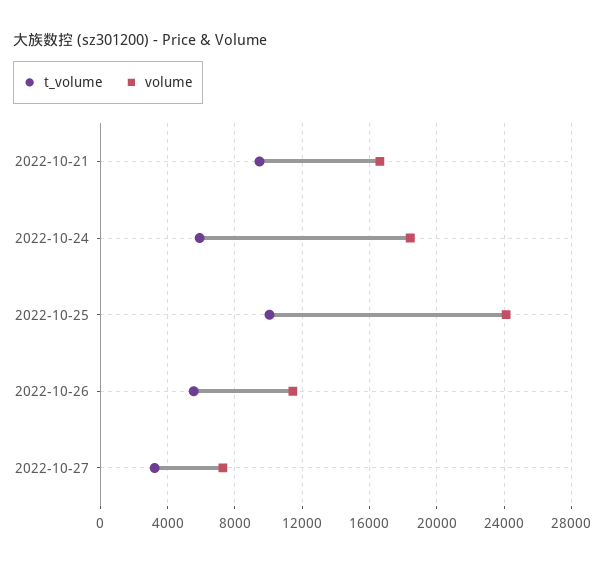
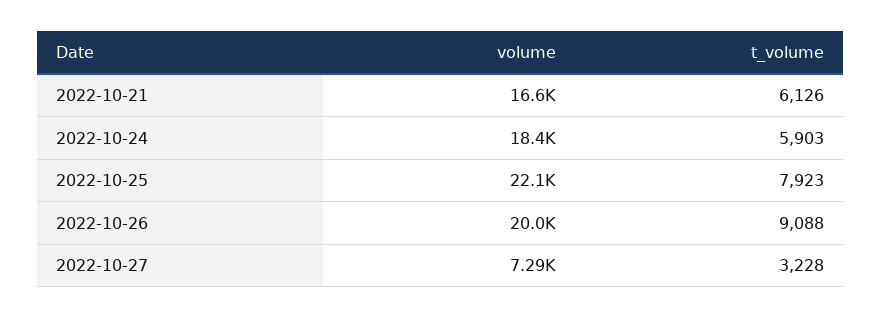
t_volume, 2022-10-21: 9500 -> 6126
t_volume, 2022-10-25: 10000 -> 7923
volume, 2022-10-25: 24000 -> 22100
t_volume, 2022-10-26: 5500 -> 9088
volume, 2022-10-26: 11500 -> 20000

